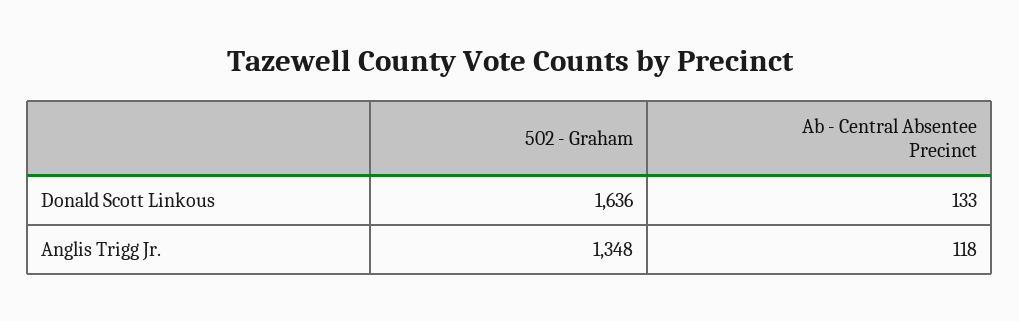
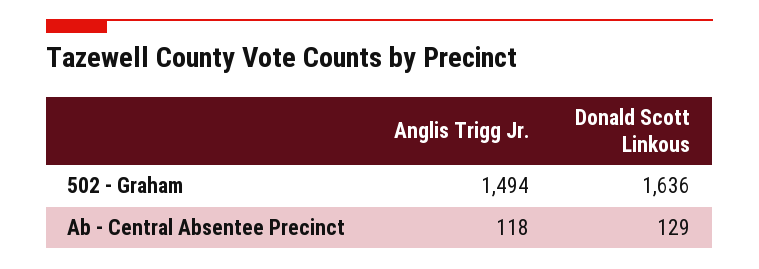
Ab - Central Absentee Precinct, Donald Scott Linkous: 133 -> 129
502 - Graham, Anglis Trigg Jr.: 1348 -> 1494

